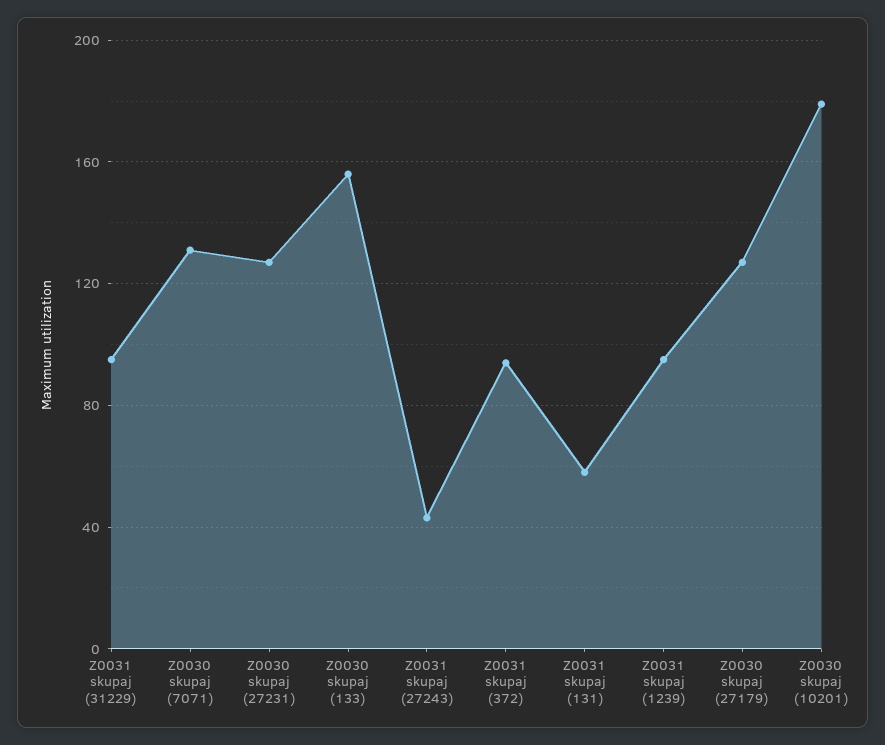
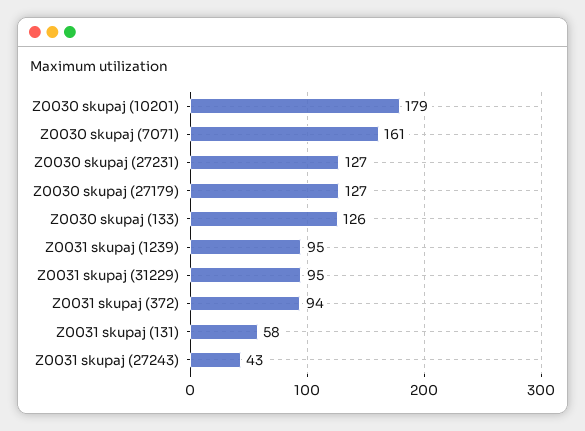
Z0030 skupaj (7071): 130 -> 161
Z0030 skupaj (133): 155 -> 126

